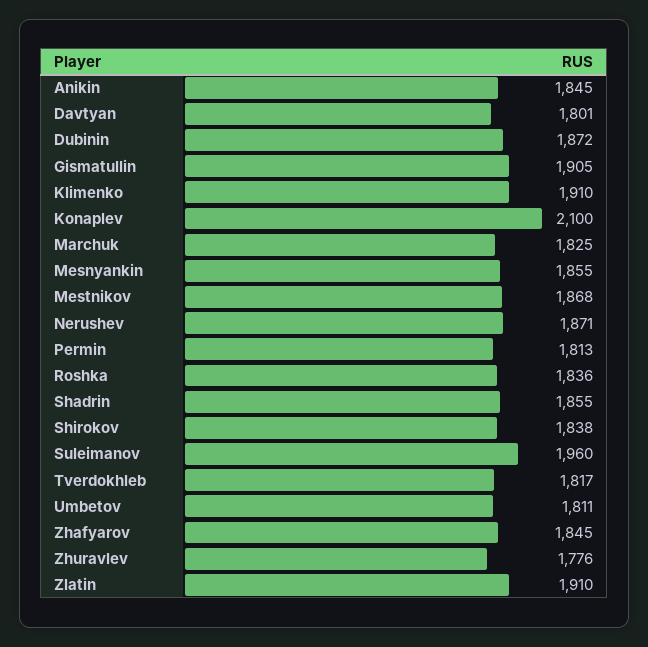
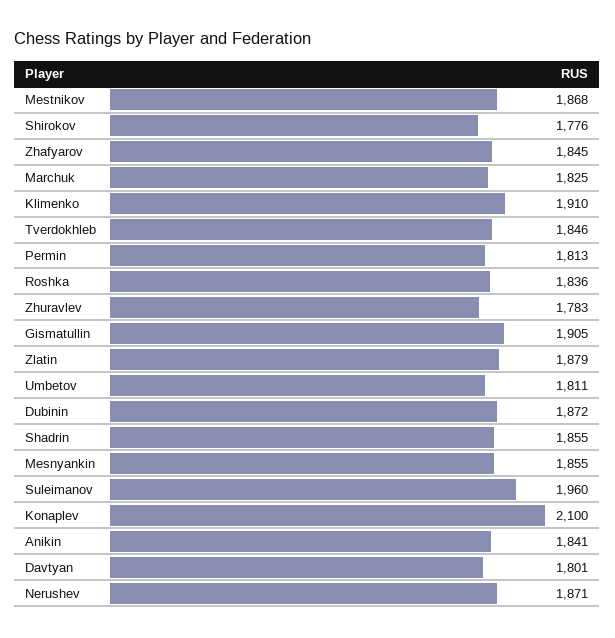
Anikin: 1845 -> 1841
Shirokov: 1838 -> 1776
Tverdokhleb: 1817 -> 1846
Zhuravlev: 1776 -> 1783
Zlatin: 1910 -> 1879

